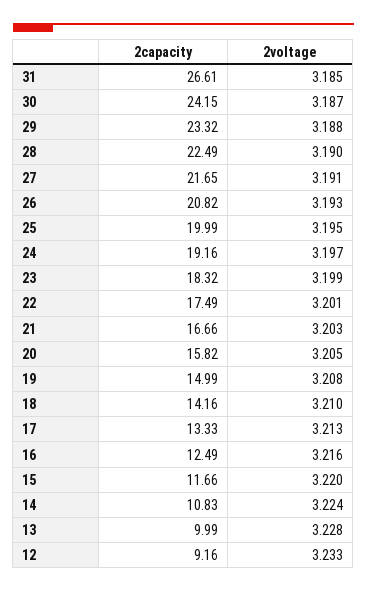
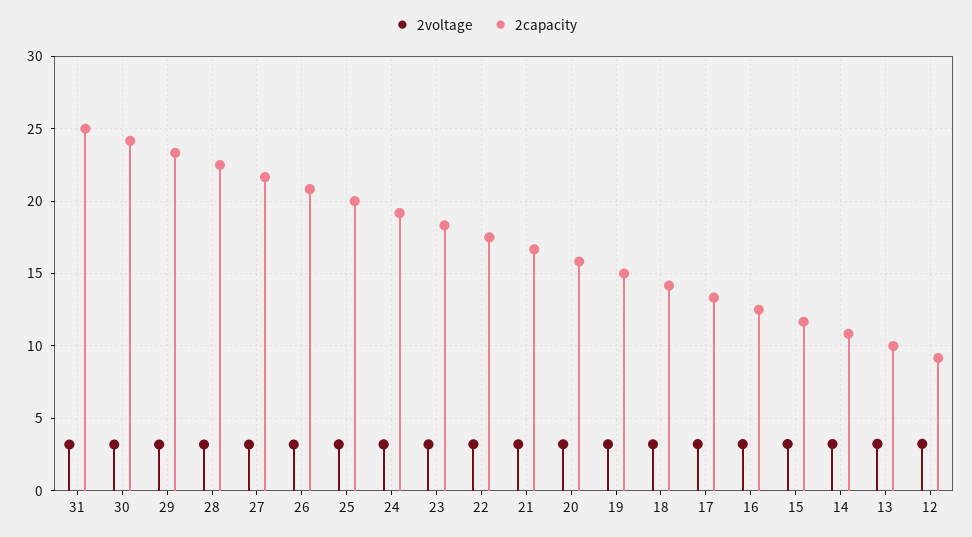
2capacity, 31: 26.61 -> 25

